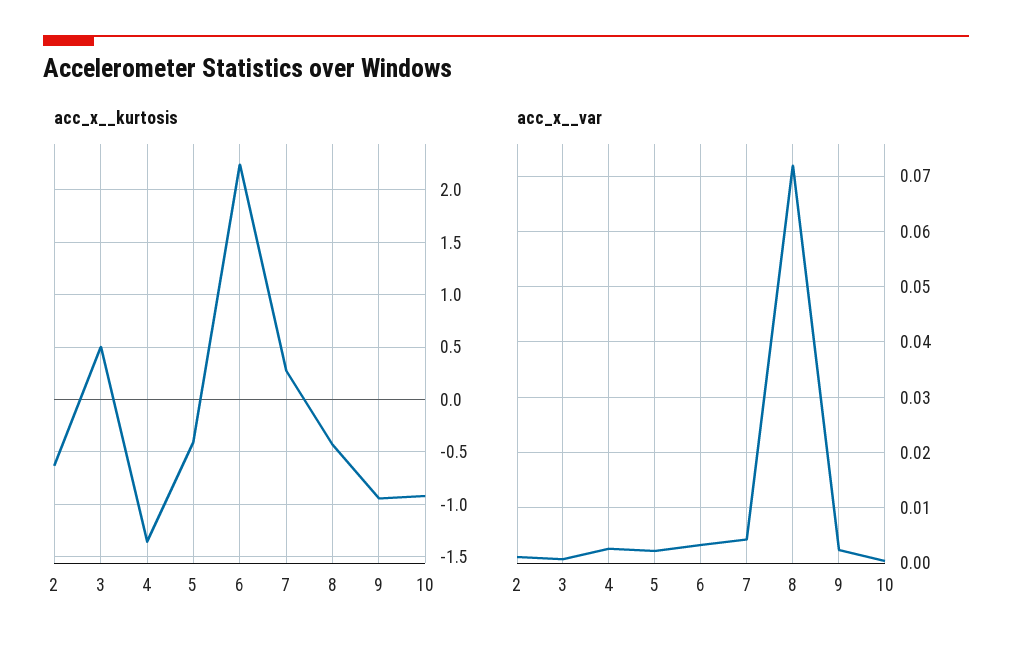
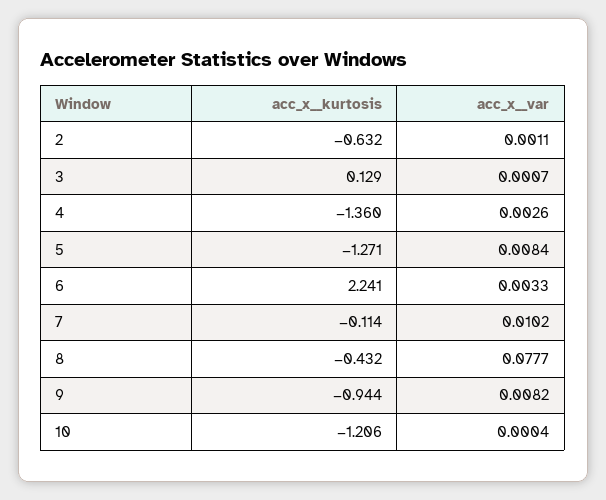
acc_x__kurtosis, 3: 0.5 -> 0.129
acc_x__kurtosis, 5: -0.4 -> -1.271
acc_x__kurtosis, 7: 0.3 -> -0.114
acc_x__kurtosis, 10: -0.9 -> -1.206
acc_x__var, 5: 0.002 -> 0.0084
acc_x__var, 7: 0.004 -> 0.0102
acc_x__var, 8: 0.072 -> 0.0777
acc_x__var, 9: 0.002 -> 0.0082

